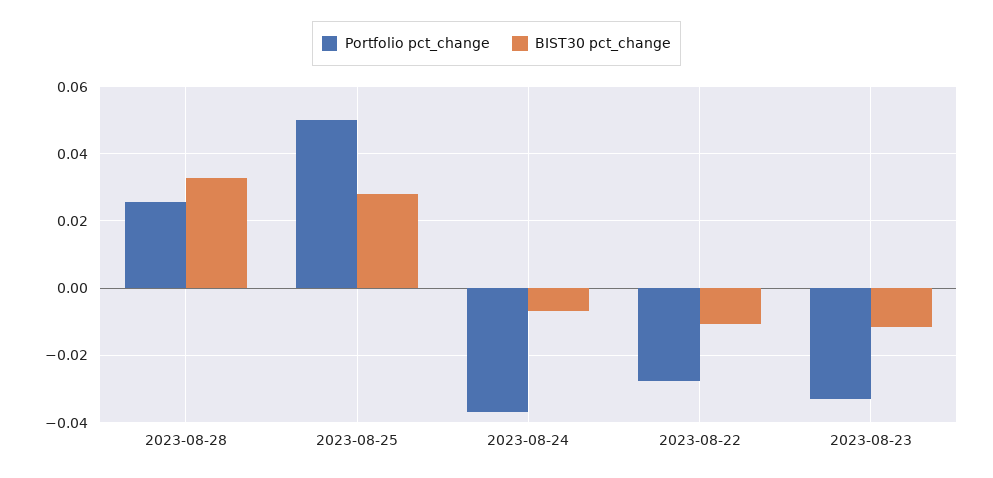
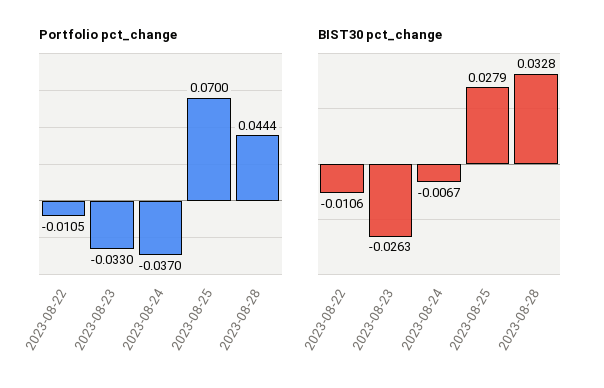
Portfolio pct_change, 2023-08-28: 0.026 -> 0.0444
Portfolio pct_change, 2023-08-25: 0.05 -> 0.07
Portfolio pct_change, 2023-08-22: -0.028 -> -0.0105
BIST30 pct_change, 2023-08-23: -0.012 -> -0.0263

